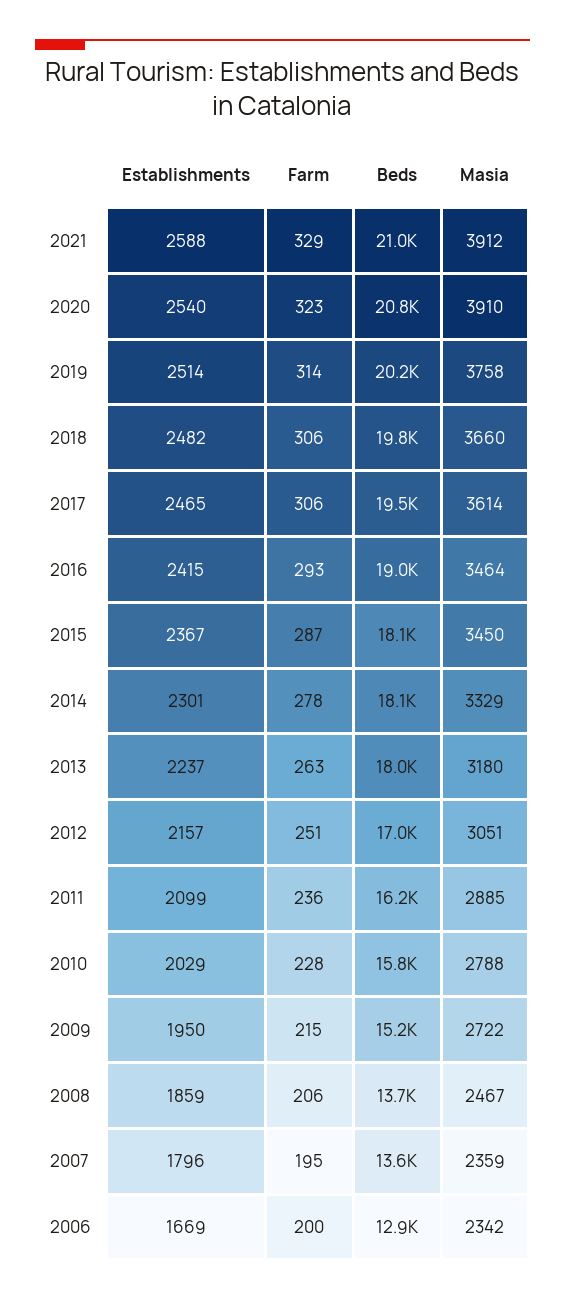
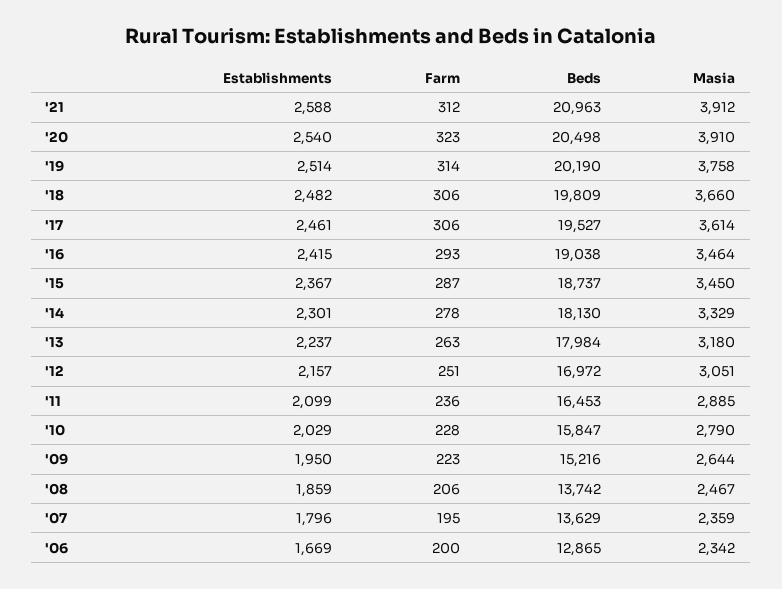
Farm, 2021: 329 -> 312
Beds, 2020: 20800 -> 20498
Establishments, 2017: 2465 -> 2461
Beds, 2015: 18100 -> 18737
Beds, 2011: 16200 -> 16453
Masia, 2010: 2788 -> 2790
Farm, 2009: 215 -> 223
Masia, 2009: 2722 -> 2644

